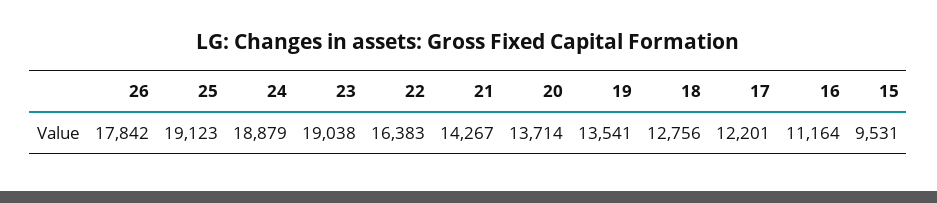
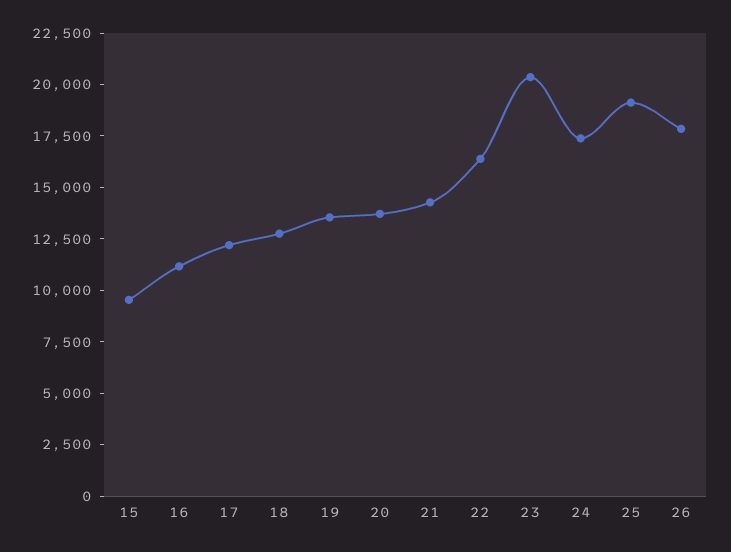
24: 18879 -> 17500
23: 19038 -> 20500

